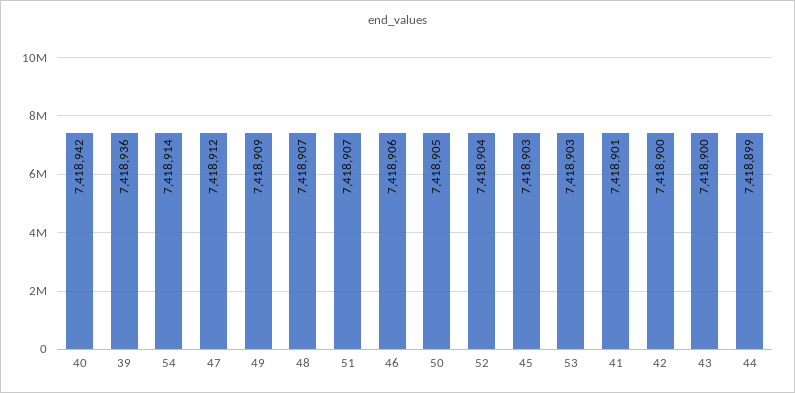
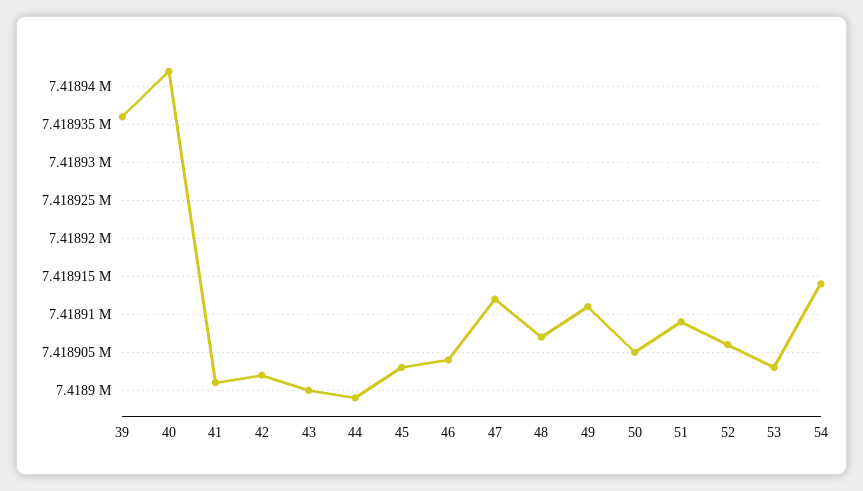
49: 7418909 -> 7418911
51: 7418907 -> 7418909
46: 7418906 -> 7418904
52: 7418904 -> 7418906
42: 7418900 -> 7418902

